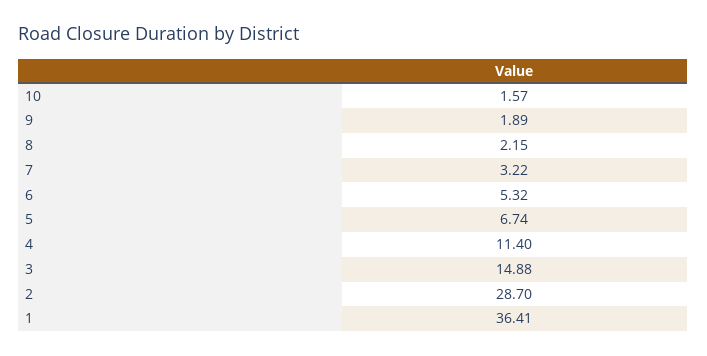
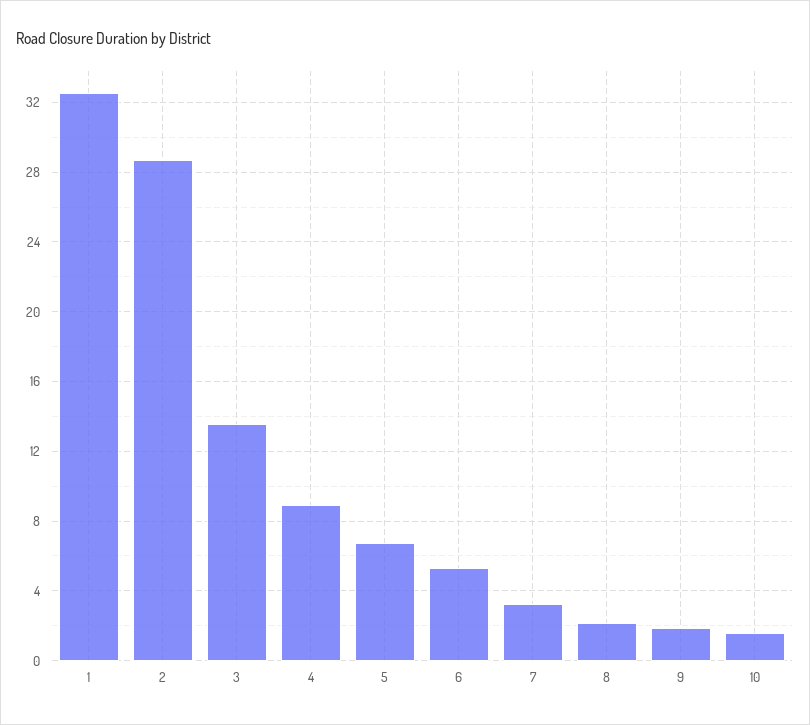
4: 11.4 -> 9
3: 14.88 -> 13.5
1: 36.41 -> 32.5

